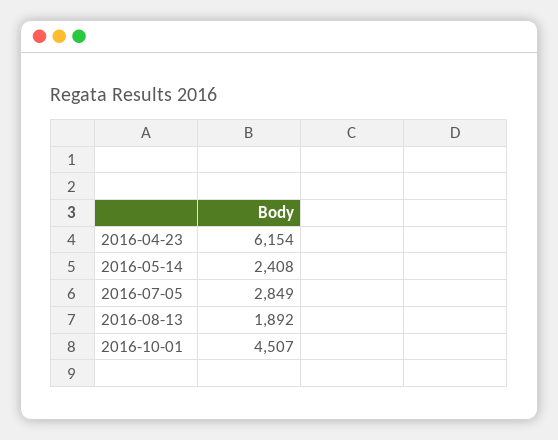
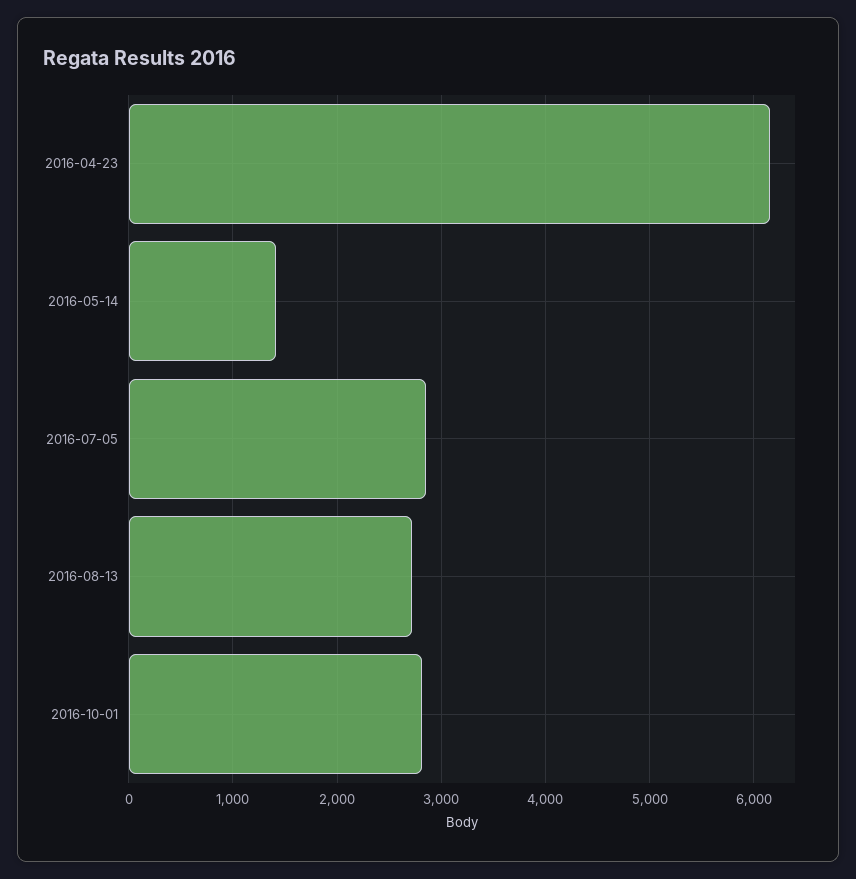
2016-05-14: 2408 -> 1400
2016-08-13: 1892 -> 2700
2016-10-01: 4507 -> 2800

